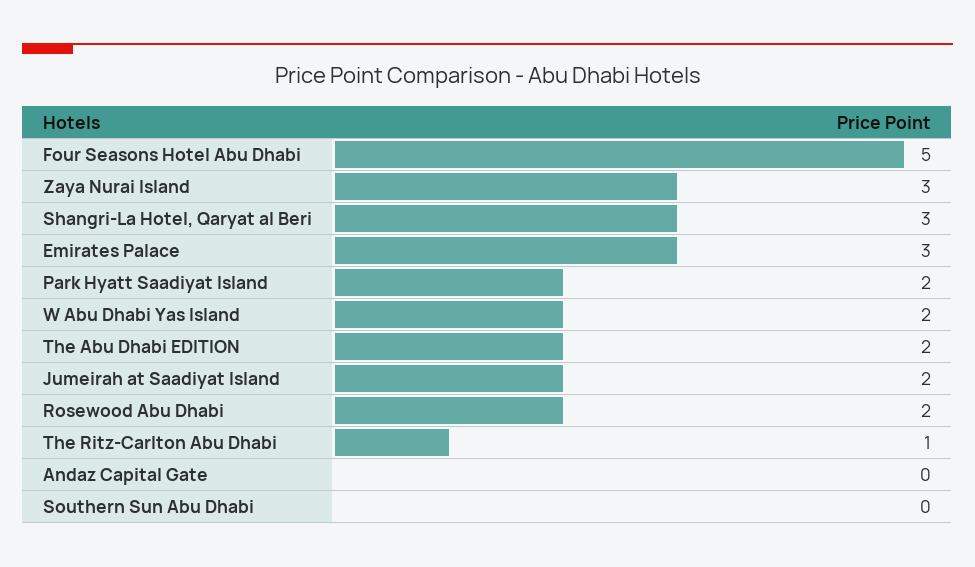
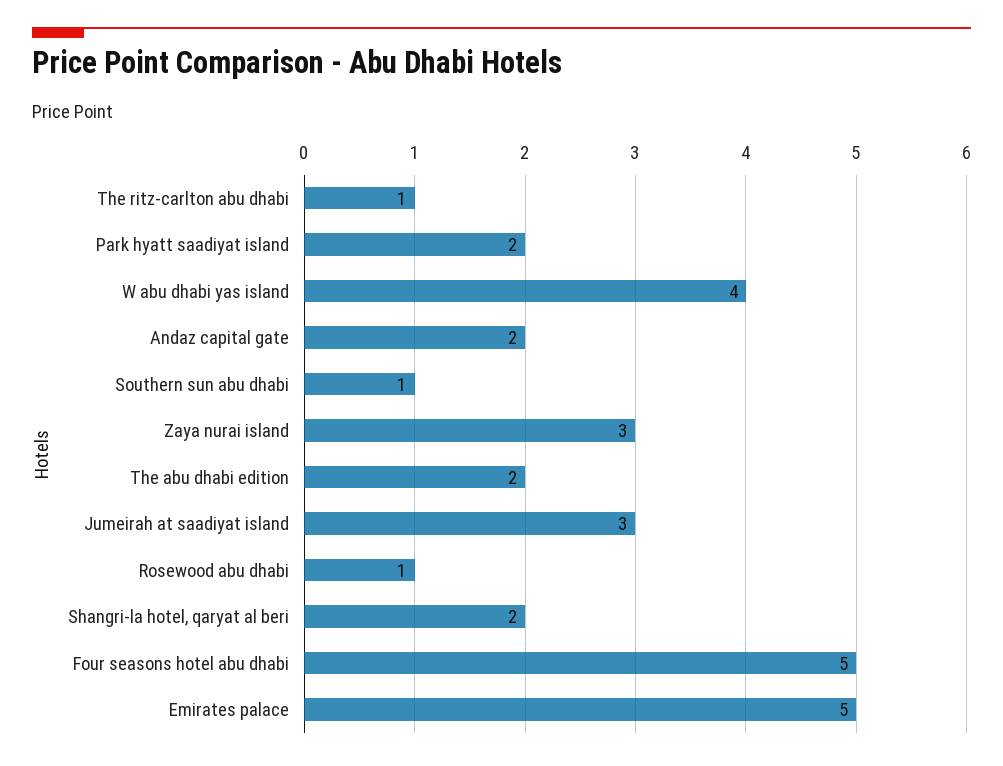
Shangri-La Hotel, Qaryat al Beri: 3 -> 2
Emirates Palace: 3 -> 5
W Abu Dhabi Yas Island: 2 -> 4
Jumeirah at Saadiyat Island: 2 -> 3
Rosewood Abu Dhabi: 2 -> 1
Andaz Capital Gate: 0 -> 2
Southern Sun Abu Dhabi: 0 -> 1

